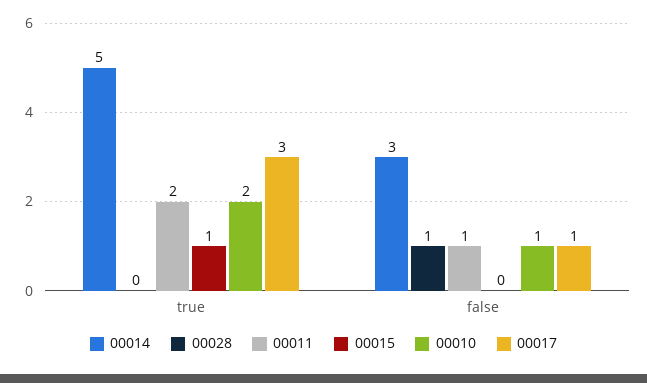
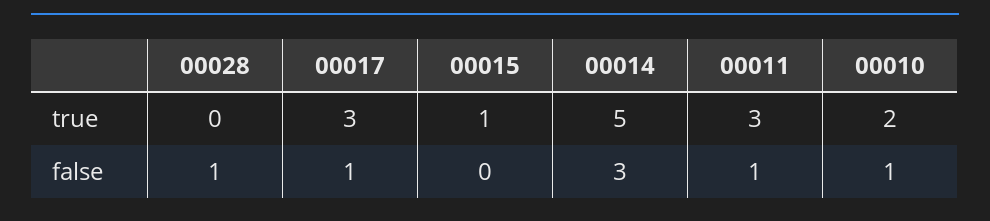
00011, true: 2 -> 3

